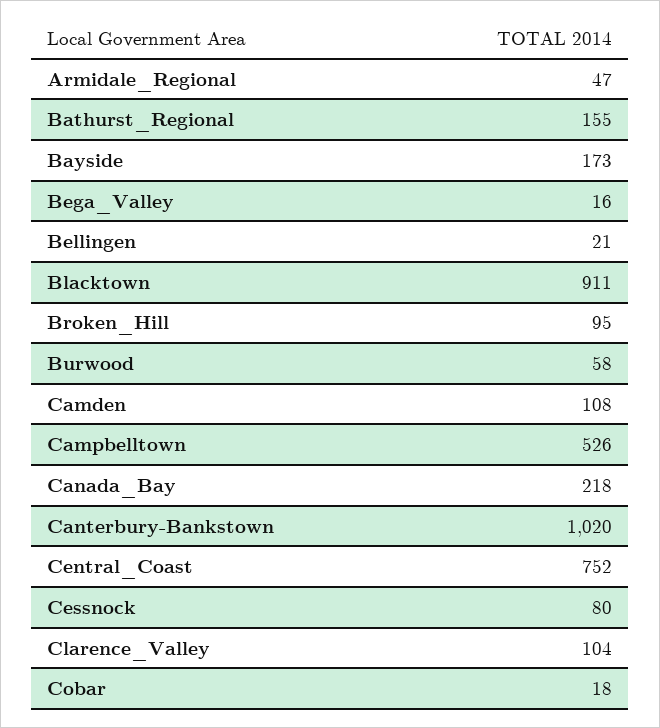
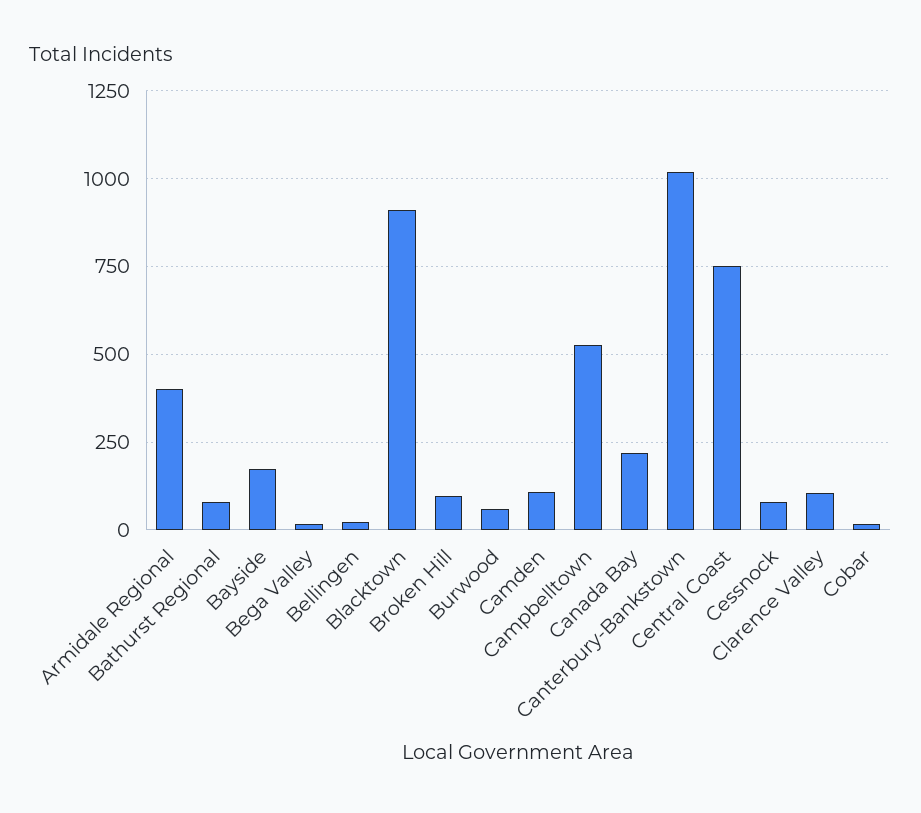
Armidale_Regional: 47 -> 400
Bathurst_Regional: 155 -> 75

